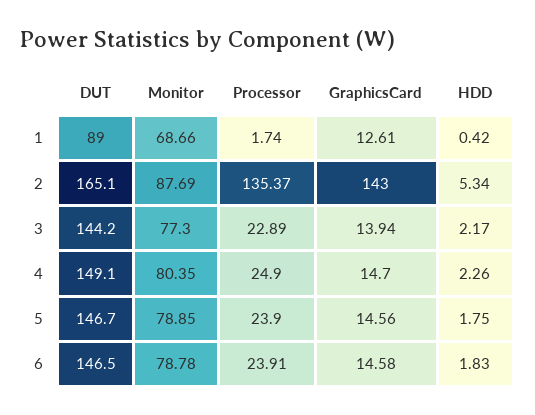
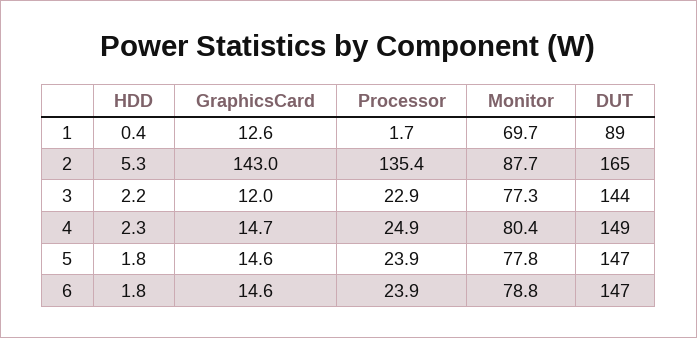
Monitor, 1: 68.66 -> 69.7
GraphicsCard, 3: 13.94 -> 12
Monitor, 5: 78.85 -> 77.8

